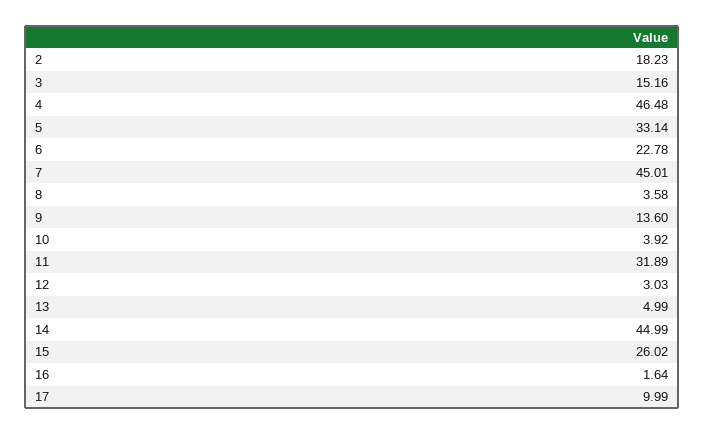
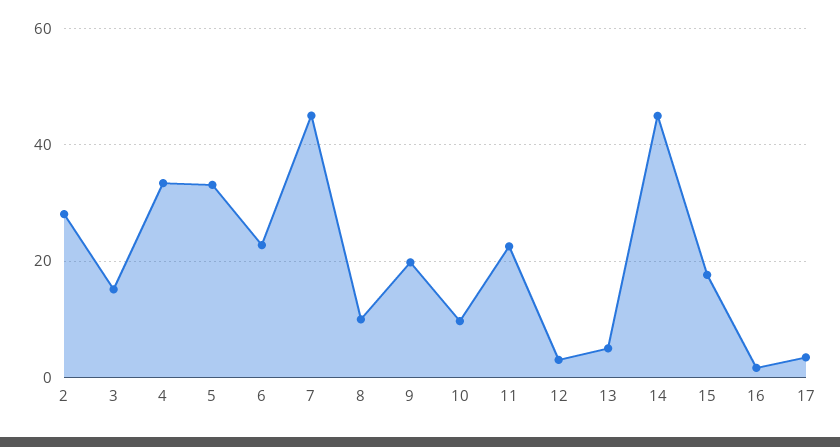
2: 18.23 -> 28
4: 46.48 -> 34
8: 3.58 -> 10
9: 13.6 -> 20
10: 3.92 -> 10
11: 31.89 -> 22
15: 26.02 -> 18
17: 9.99 -> 4

